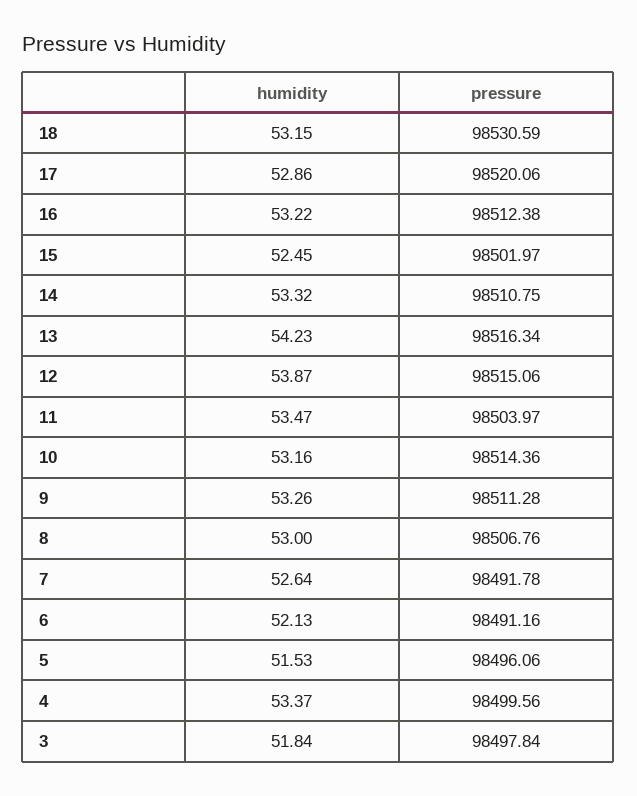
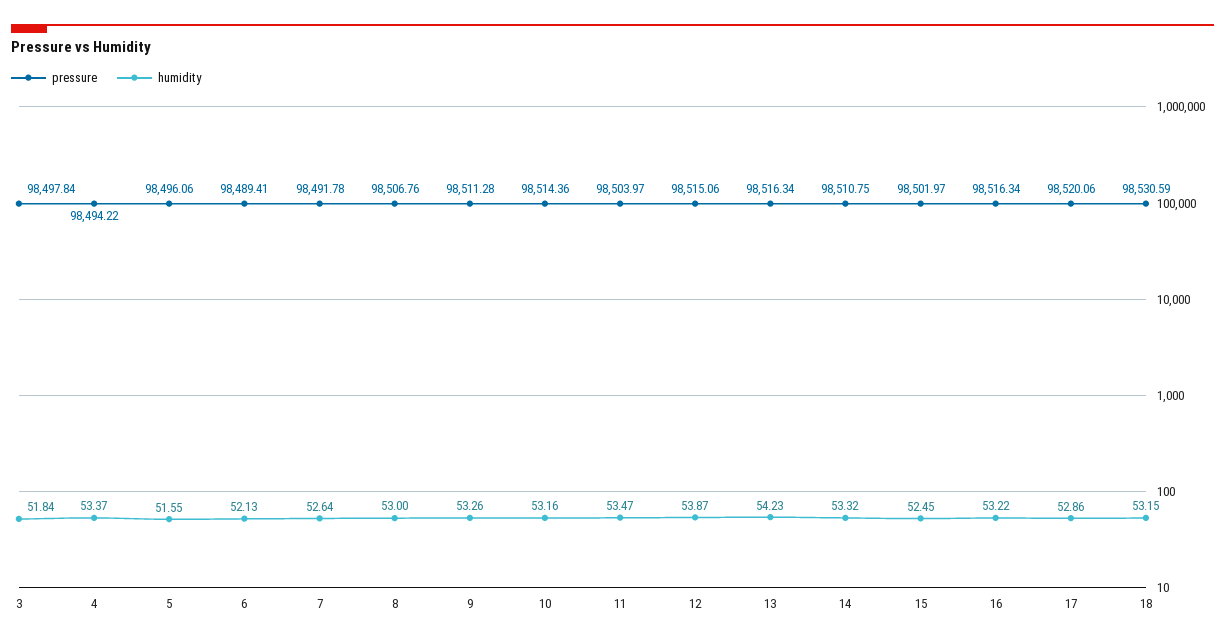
pressure, 16: 98512.38 -> 98516.34
pressure, 6: 98491.16 -> 98489.41
humidity, 5: 51.53 -> 51.55
pressure, 4: 98499.56 -> 98494.22

